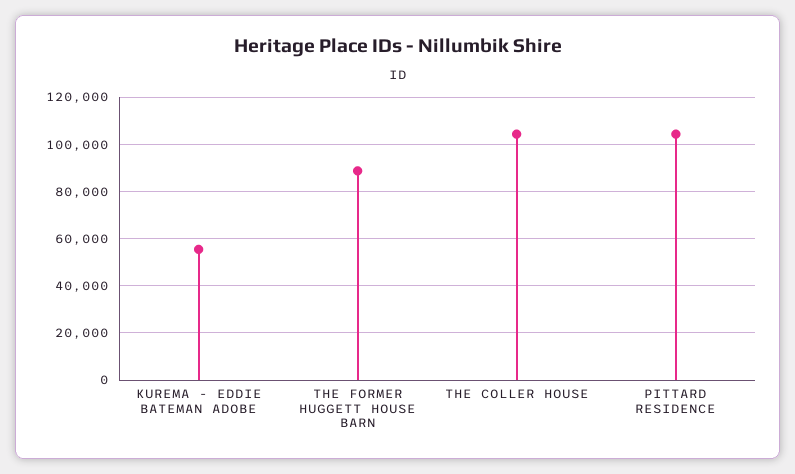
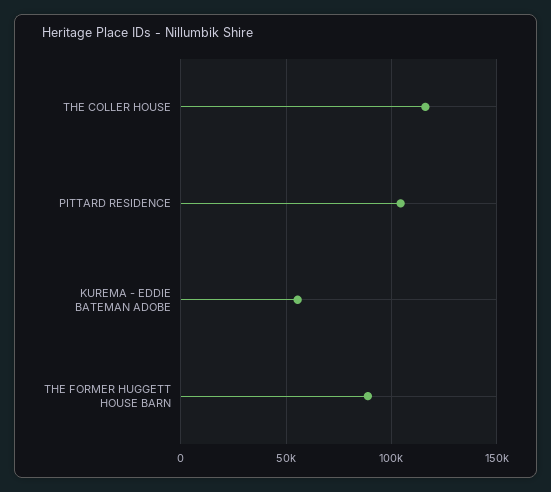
THE COLLER HOUSE: 105000 -> 115000

